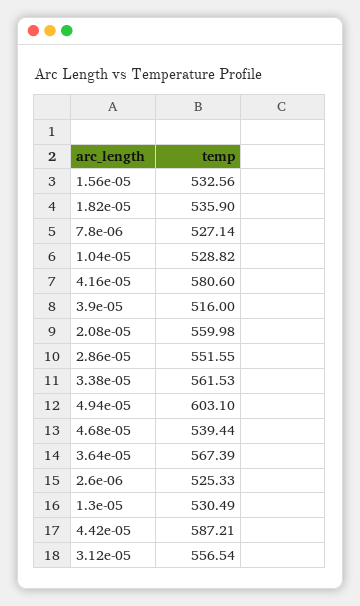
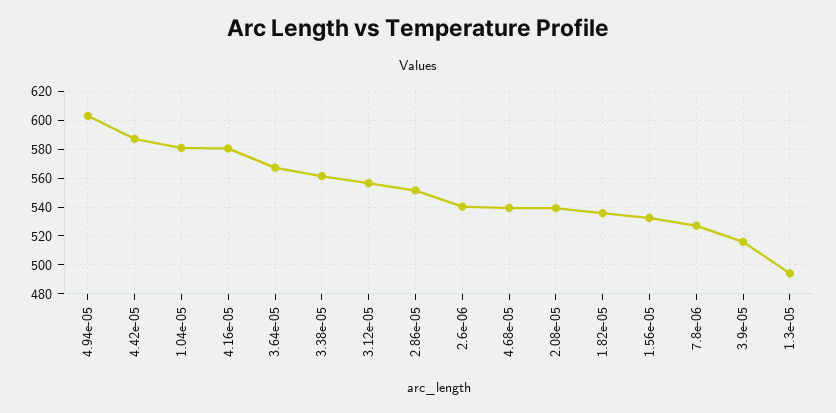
1.04e-05: 528.82 -> 580
2.08e-05: 559.98 -> 540
2.6e-06: 525.33 -> 540
1.3e-05: 530.49 -> 495

